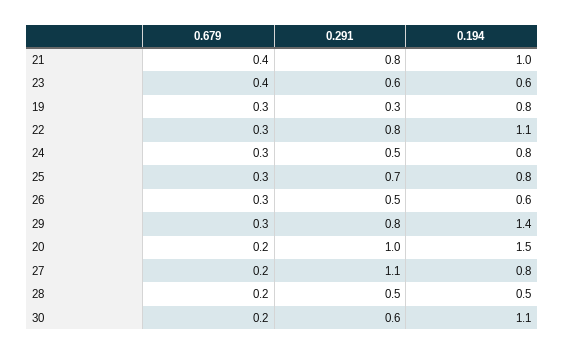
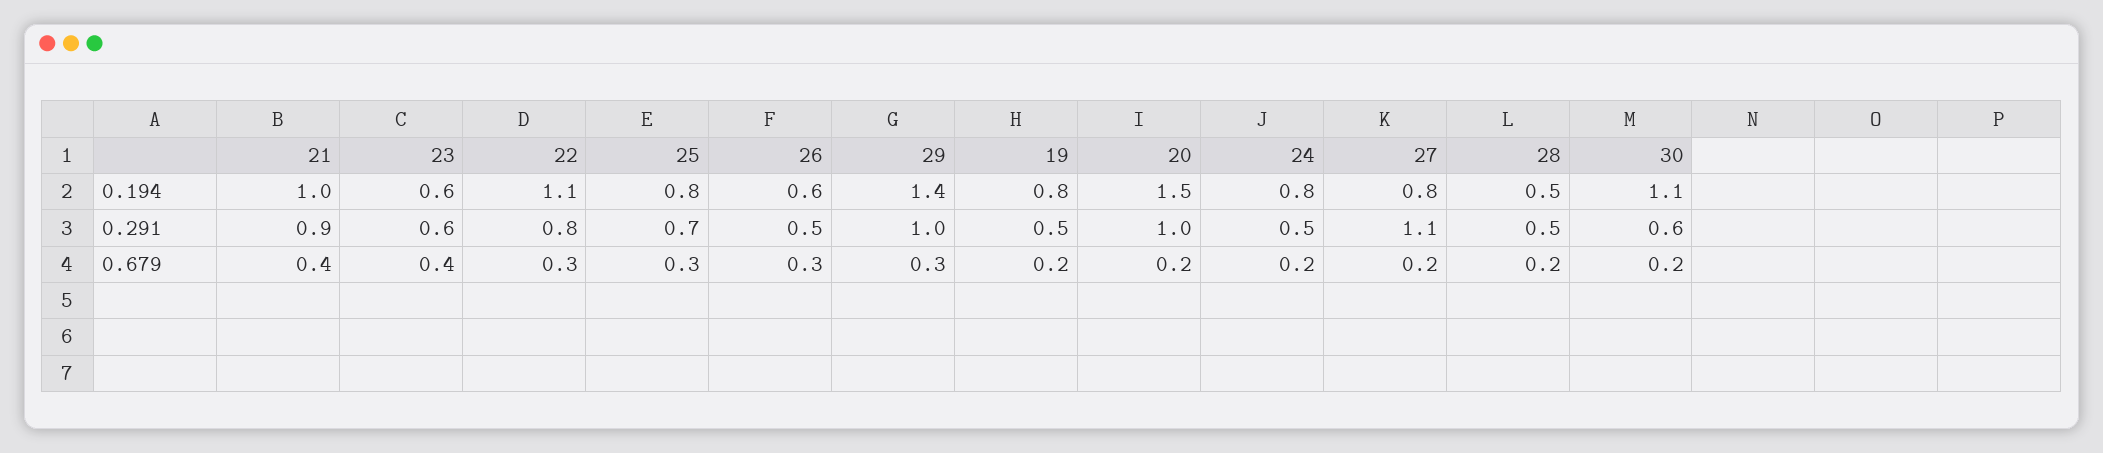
0.291, 21: 0.8 -> 0.9
0.679, 19: 0.3 -> 0.2
0.291, 19: 0.3 -> 0.5
0.679, 24: 0.3 -> 0.2
0.291, 29: 0.8 -> 1

